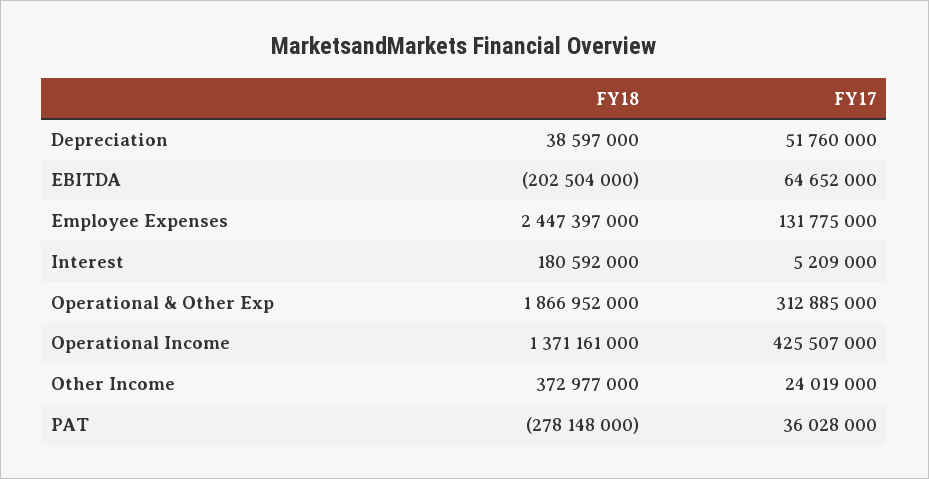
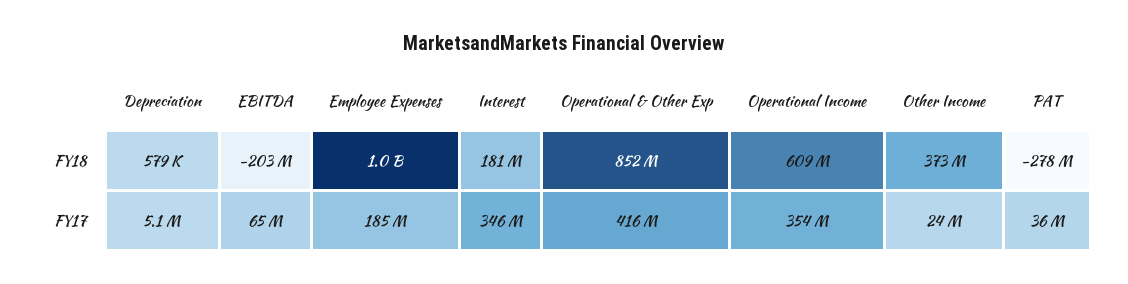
FY18, Depreciation: 38597000 -> 579000
FY17, Depreciation: 51760000 -> 5100000
FY18, Employee Expenses: 2447397000 -> 1000000000
FY17, Employee Expenses: 131775000 -> 185000000
FY17, Interest: 5209000 -> 346000000
FY18, Operational & Other Exp: 1866952000 -> 852000000
FY17, Operational & Other Exp: 312885000 -> 416000000
FY18, Operational Income: 1371161000 -> 609000000
FY17, Operational Income: 425507000 -> 354000000

